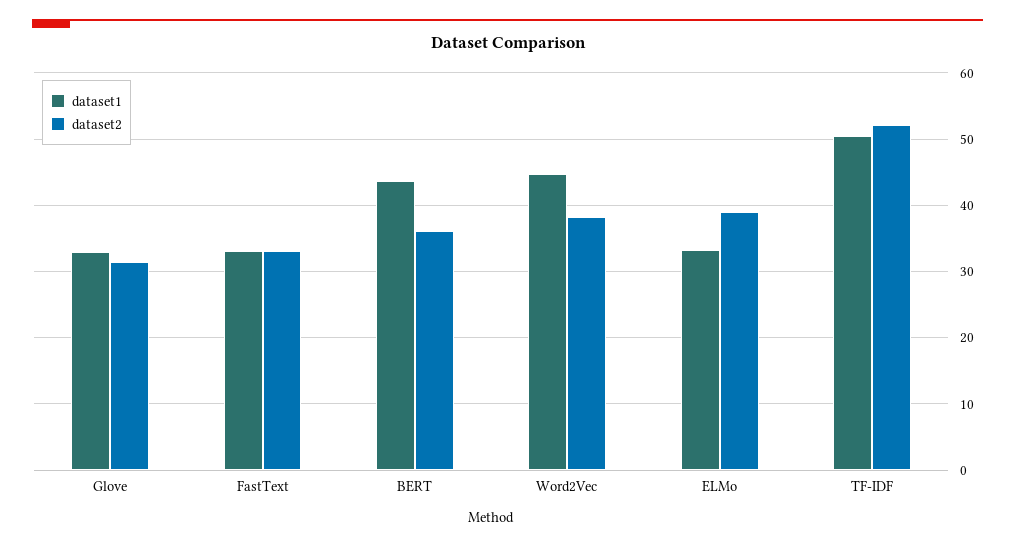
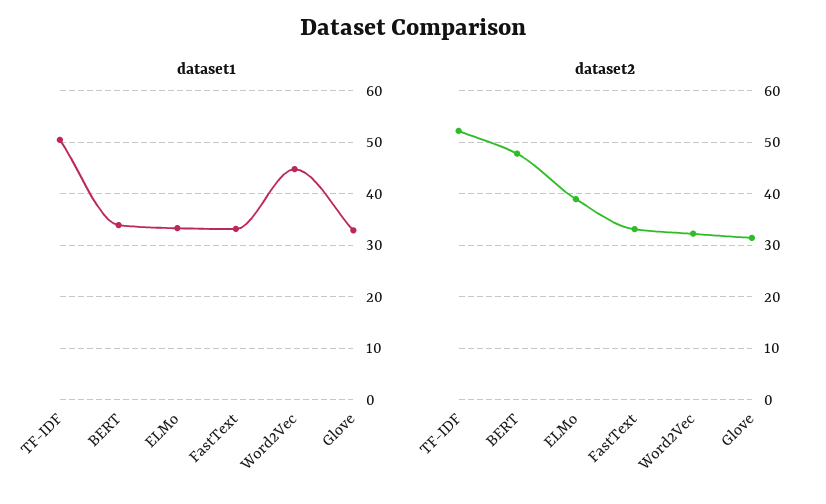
dataset1, BERT: 44 -> 34
dataset2, BERT: 36 -> 48
dataset2, Word2Vec: 38 -> 32

